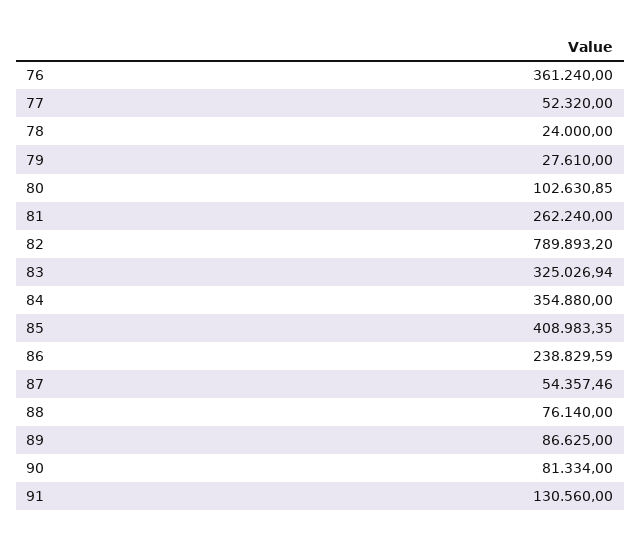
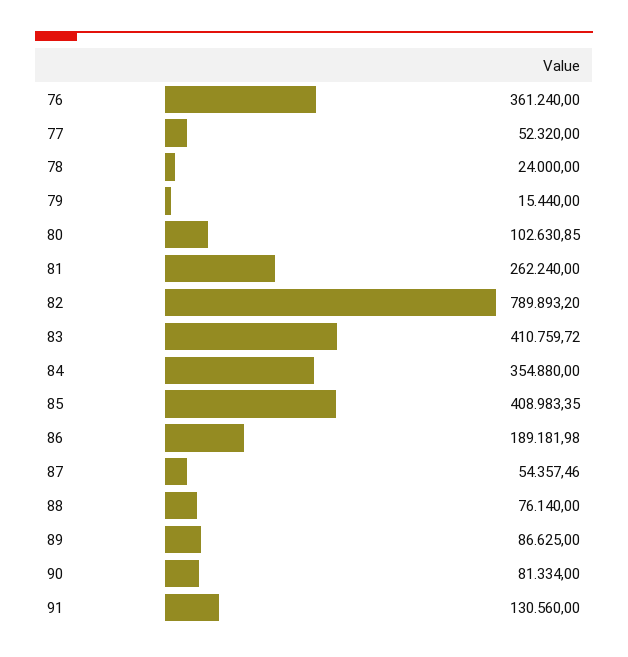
79: 27610 -> 15440
83: 325026.94 -> 410759.72
86: 238829.59 -> 189181.98

